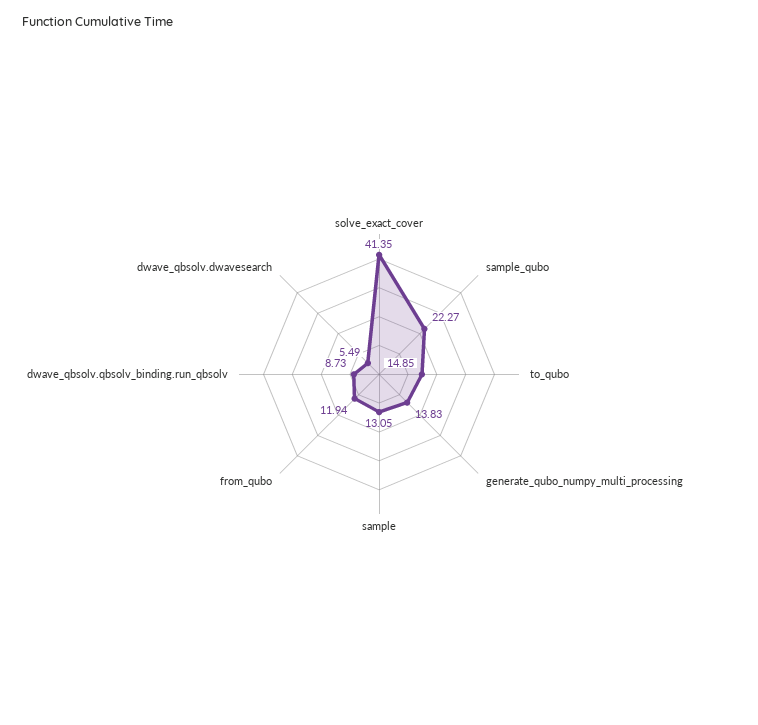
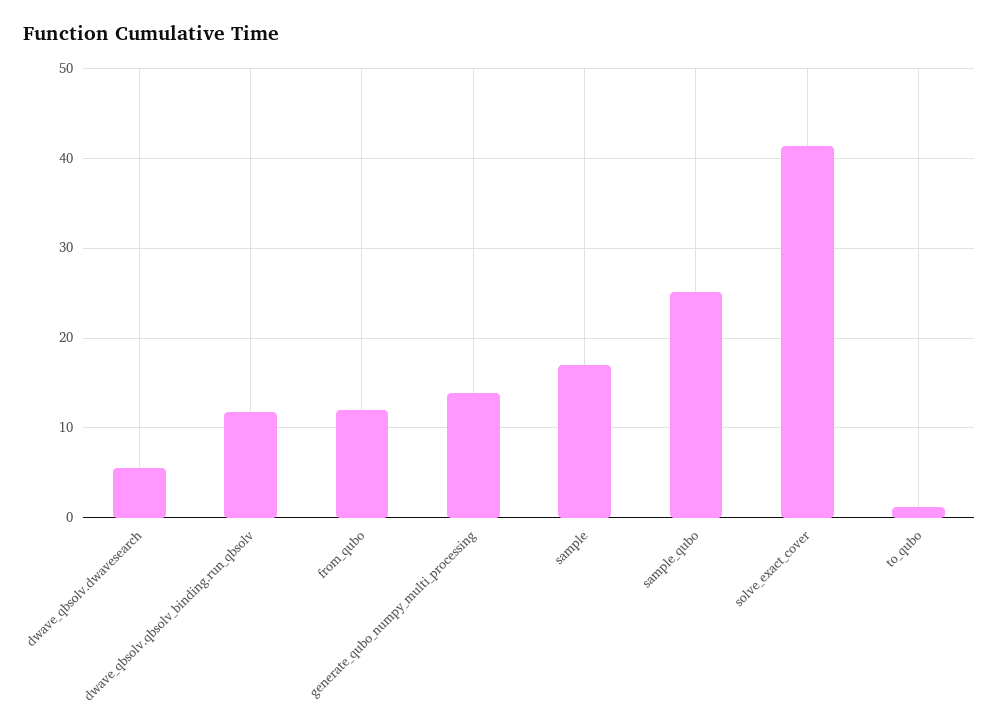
sample_qubo: 22.27 -> 25
to_qubo: 14.85 -> 1
sample: 13.05 -> 17
dwave_qbsolv.qbsolv_binding.run_qbsolv: 8.73 -> 12

